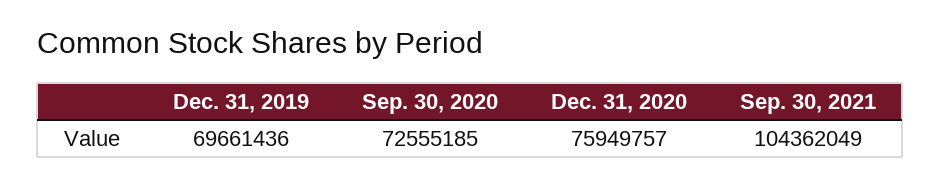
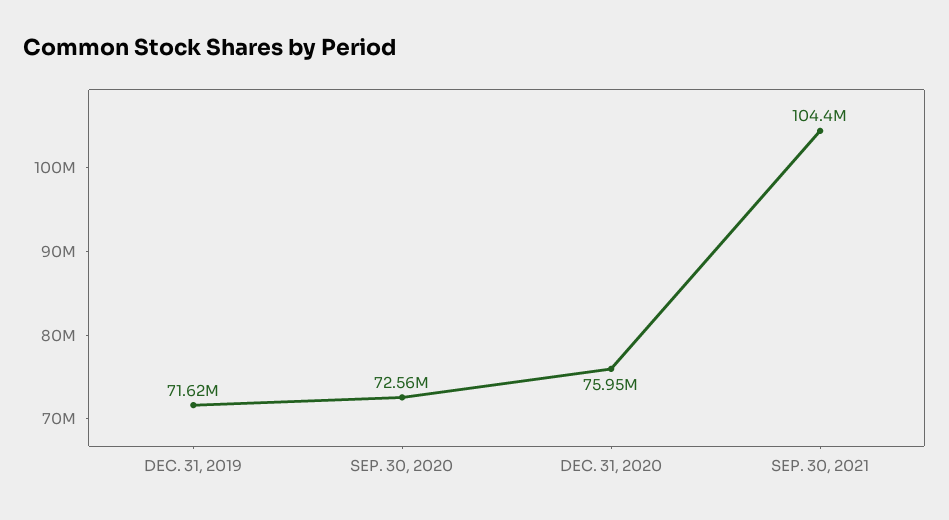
Dec. 31, 2019: 69661436 -> 71620000

